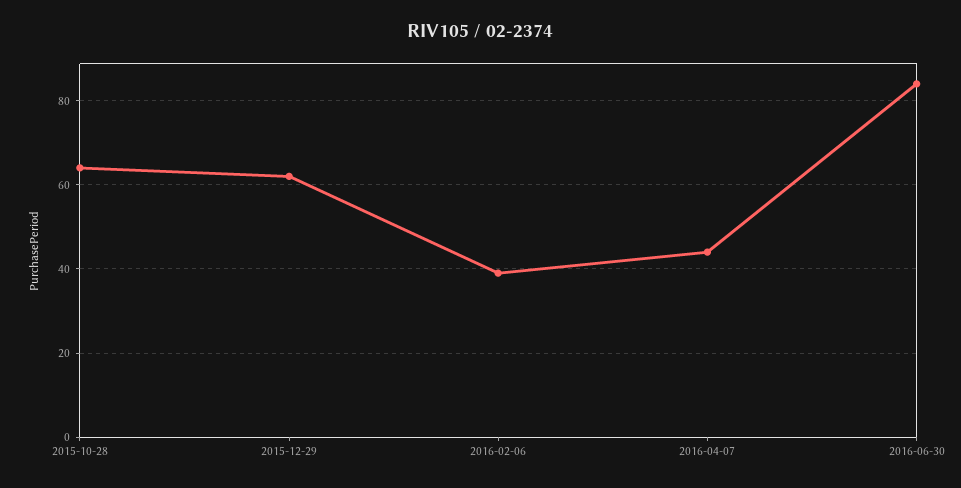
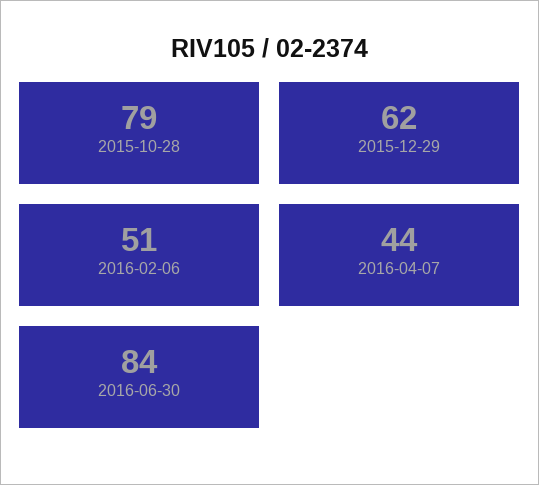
2015-10-28: 65 -> 79
2016-02-06: 40 -> 51

